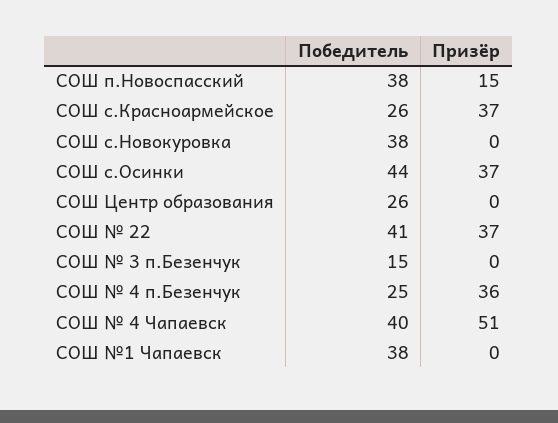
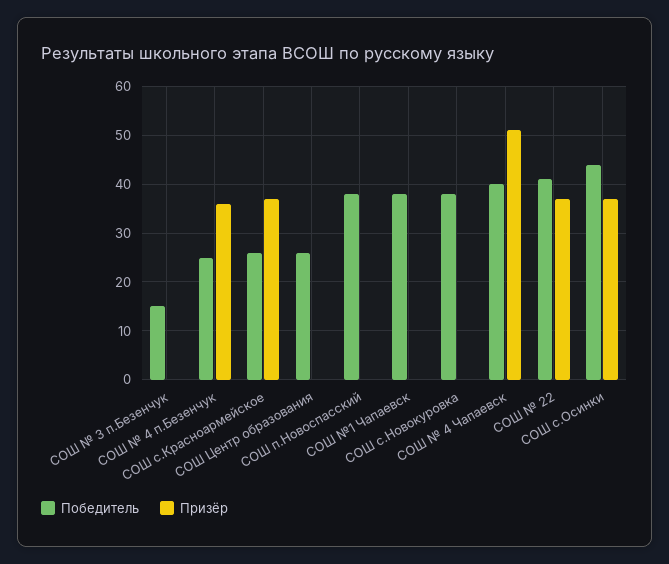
Призёр, СОШ п.Новоспасский: 15 -> 0

